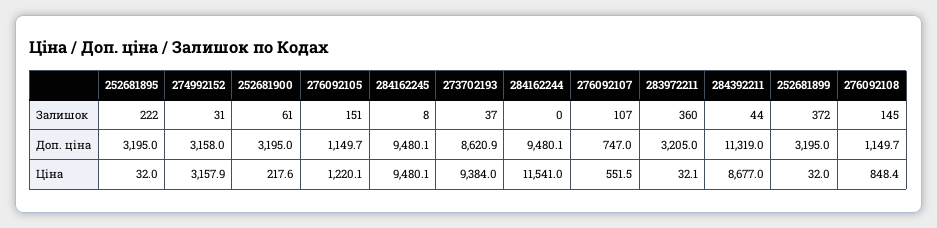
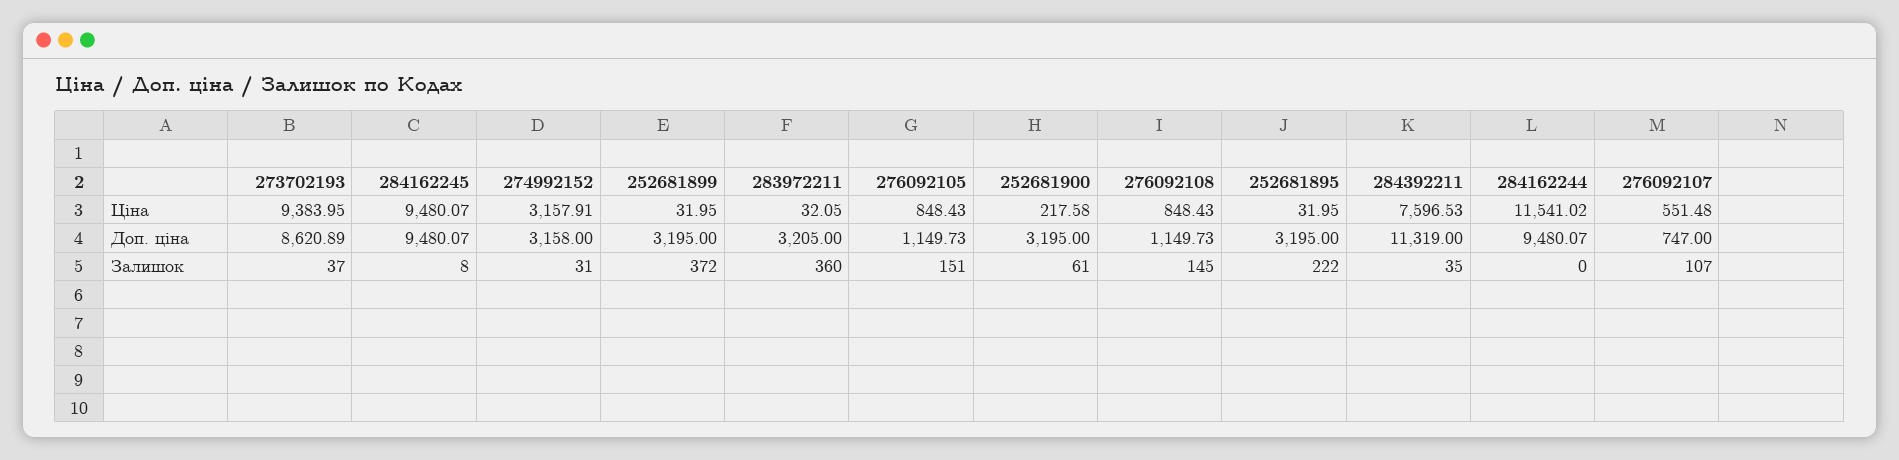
284392211, Залишок: 44 -> 35
276092105, Ціна: 1220.1 -> 848.43
284392211, Ціна: 8677 -> 7596.53

